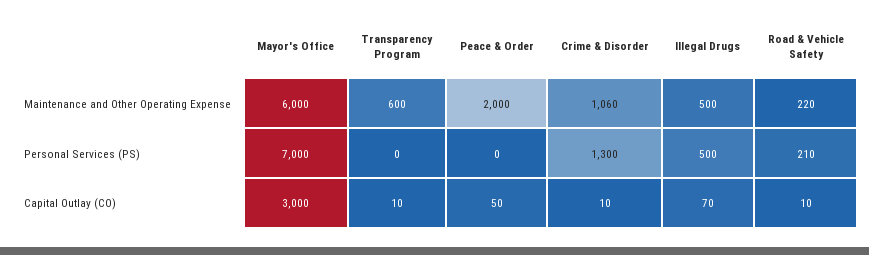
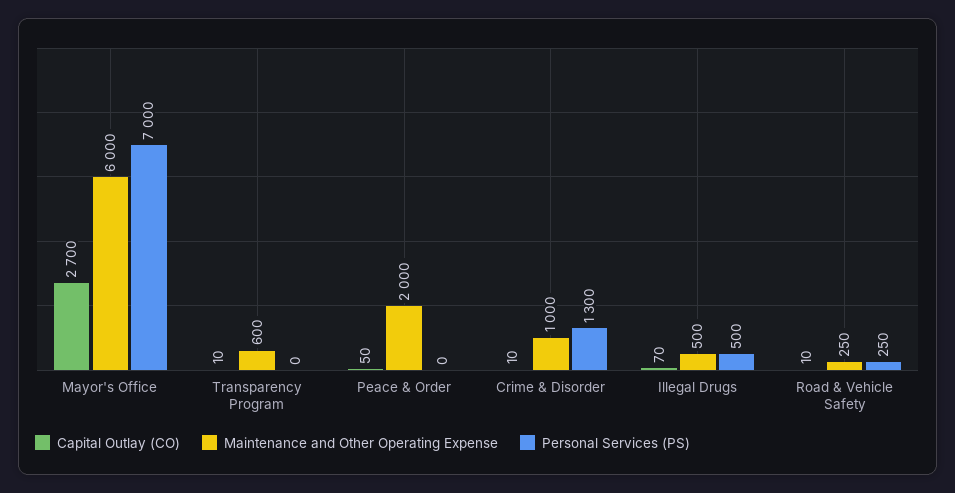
Maintenance and Other Operating Expense, Crime & Disorder: 1060 -> 1000
Maintenance and Other Operating Expense, Road & Vehicle Safety: 220 -> 250
Personal Services (PS), Road & Vehicle Safety: 210 -> 250
Capital Outlay (CO), Mayor's Office: 3000 -> 2700

